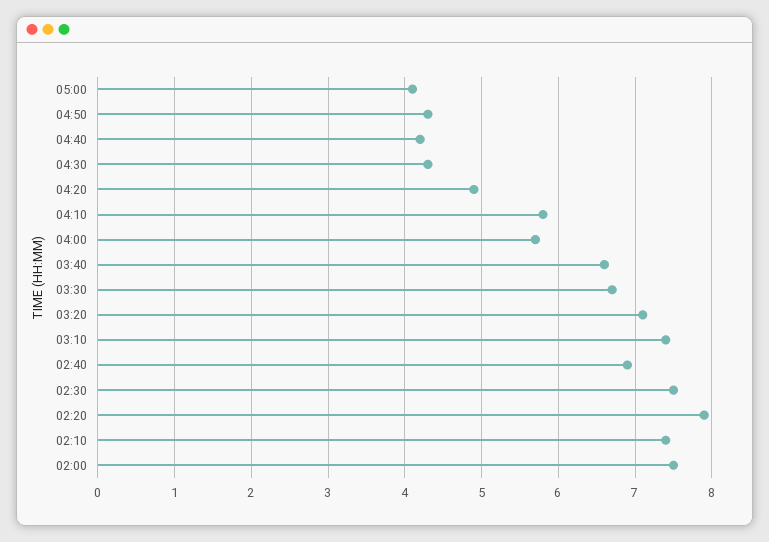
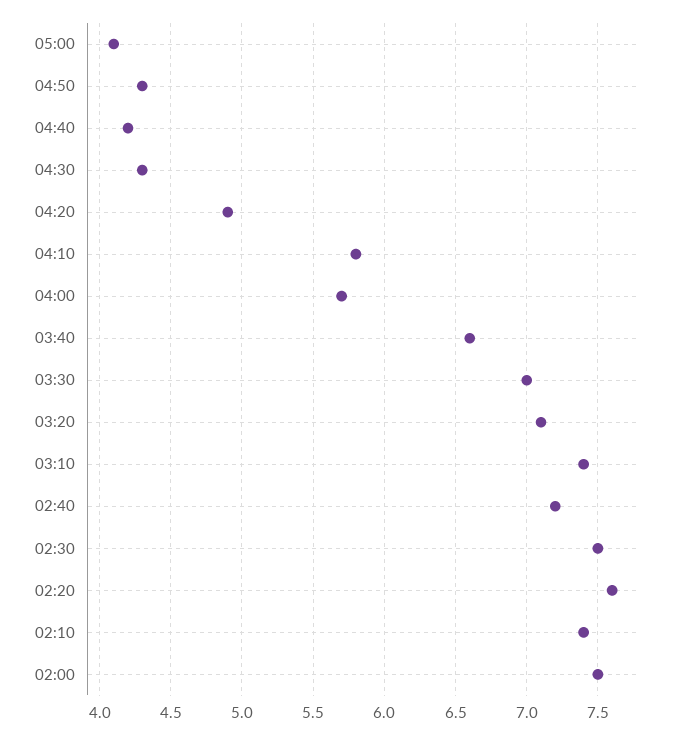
03:30: 6.7 -> 7
02:40: 6.9 -> 7.2
02:20: 7.9 -> 7.6

